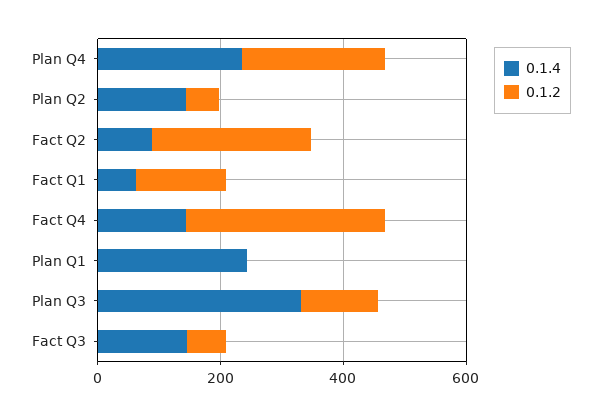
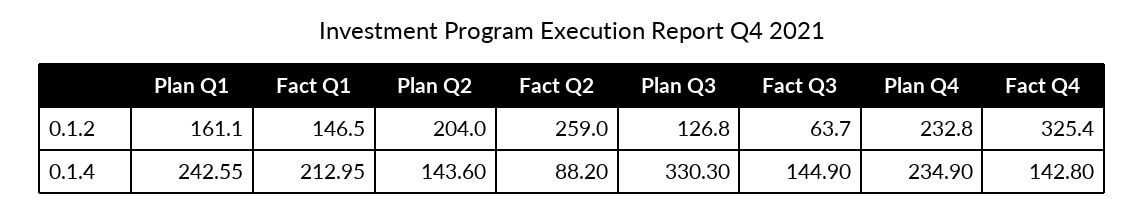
0.1.2, Plan Q2: 50 -> 204
0.1.4, Fact Q1: 50 -> 212.95
0.1.2, Plan Q1: 0 -> 161.1

